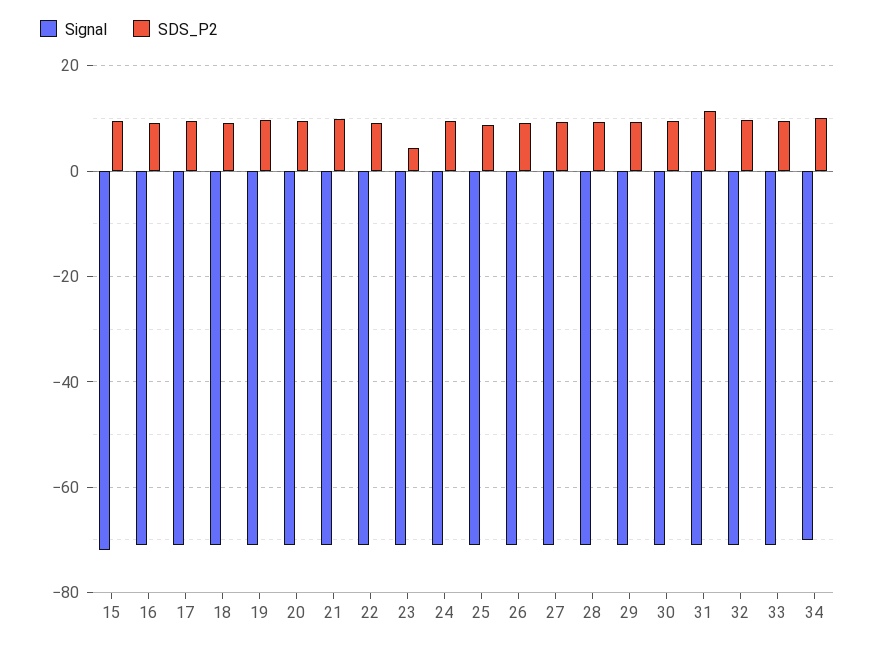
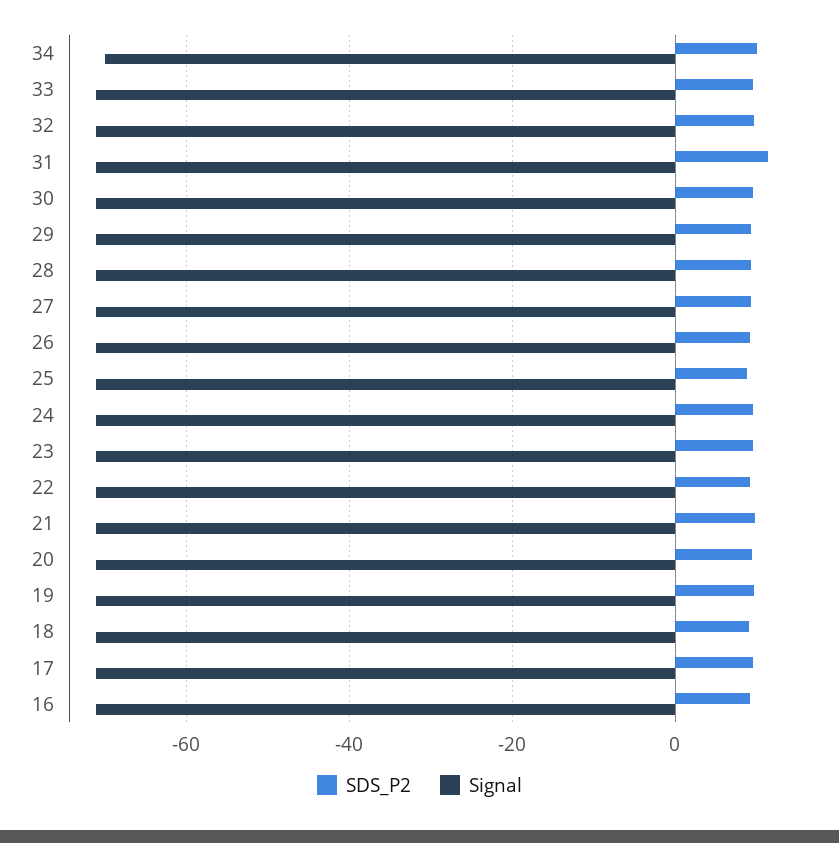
Signal, 15: -72 -> none
SDS_P2, 15: 10 -> none
SDS_P2, 23: 4 -> 10

